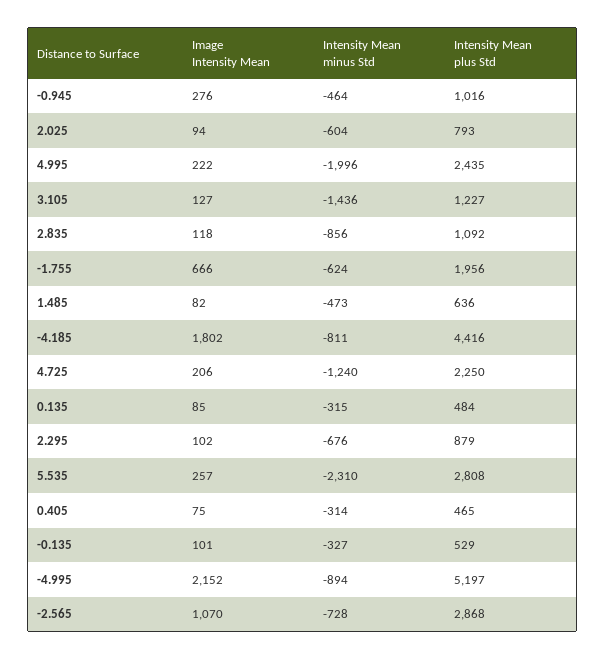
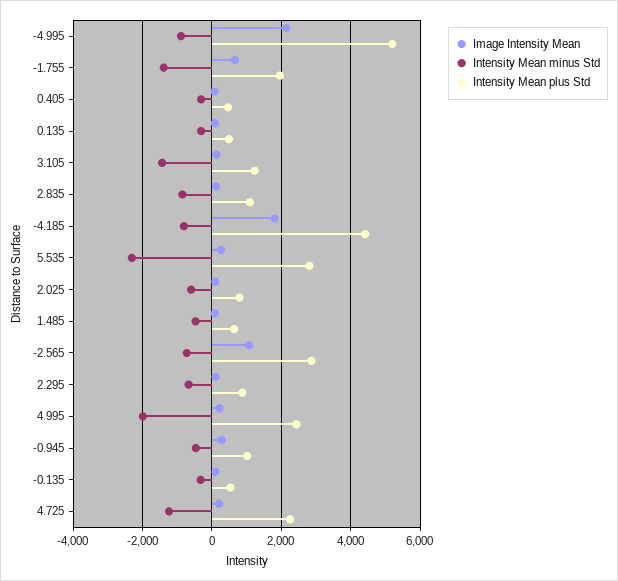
Intensity Mean minus Std, -1.755: -624 -> -1400

